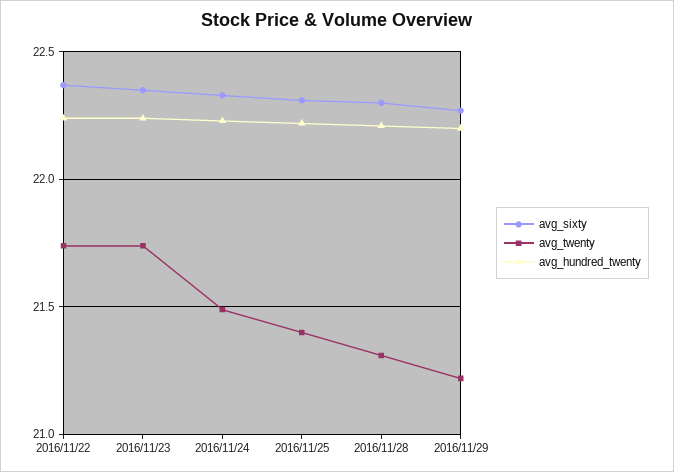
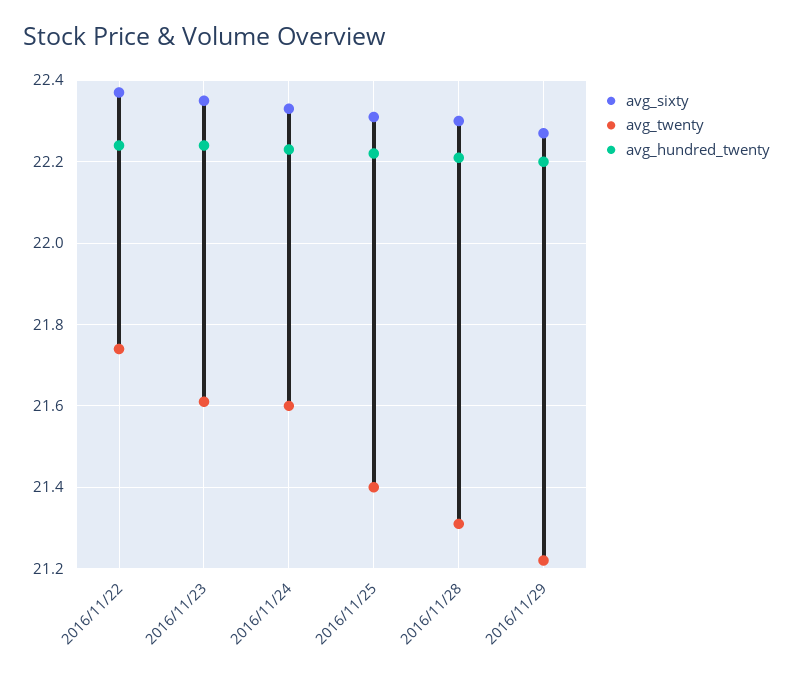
avg_twenty, 2016/11/23: 21.75 -> 21.6
avg_twenty, 2016/11/24: 21.5 -> 21.6

